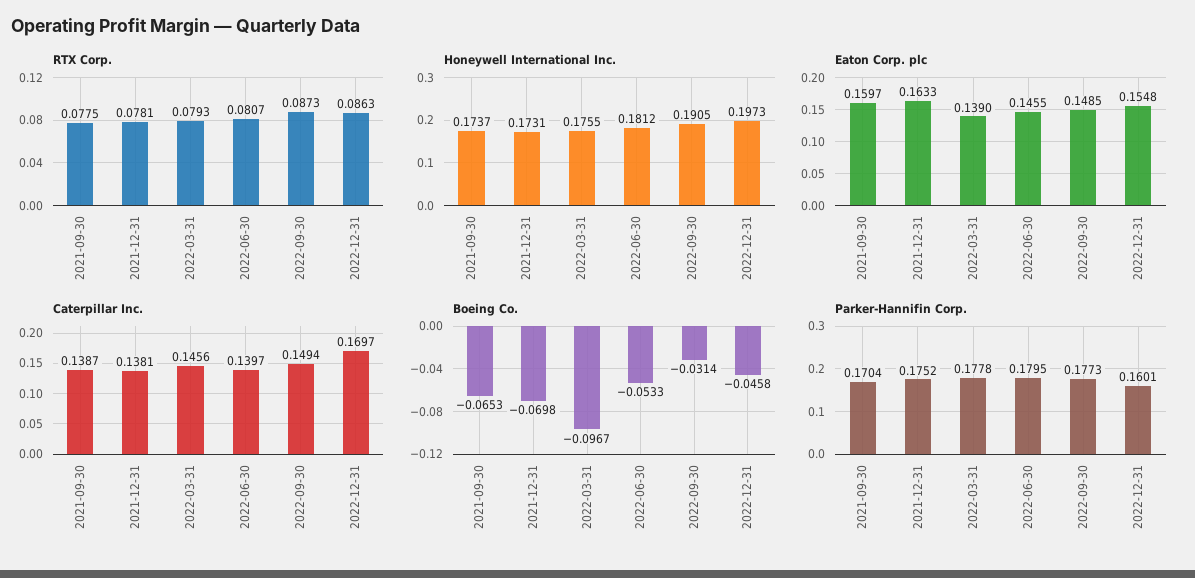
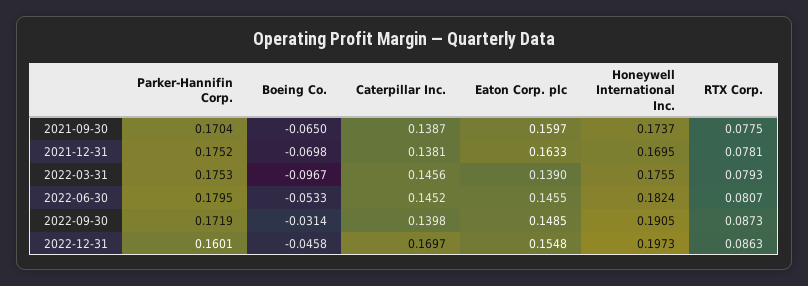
Honeywell International Inc., 2021-12-31: 0.1731 -> 0.1695
Honeywell International Inc., 2022-06-30: 0.1812 -> 0.1824
Caterpillar Inc., 2022-06-30: 0.1397 -> 0.1452
Caterpillar Inc., 2022-09-30: 0.1494 -> 0.1398
Boeing Co., 2021-09-30: -0.0653 -> -0.065
Parker-Hannifin Corp., 2022-03-31: 0.1778 -> 0.1753
Parker-Hannifin Corp., 2022-09-30: 0.1773 -> 0.1719

